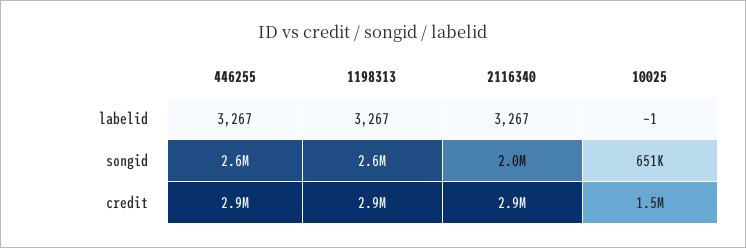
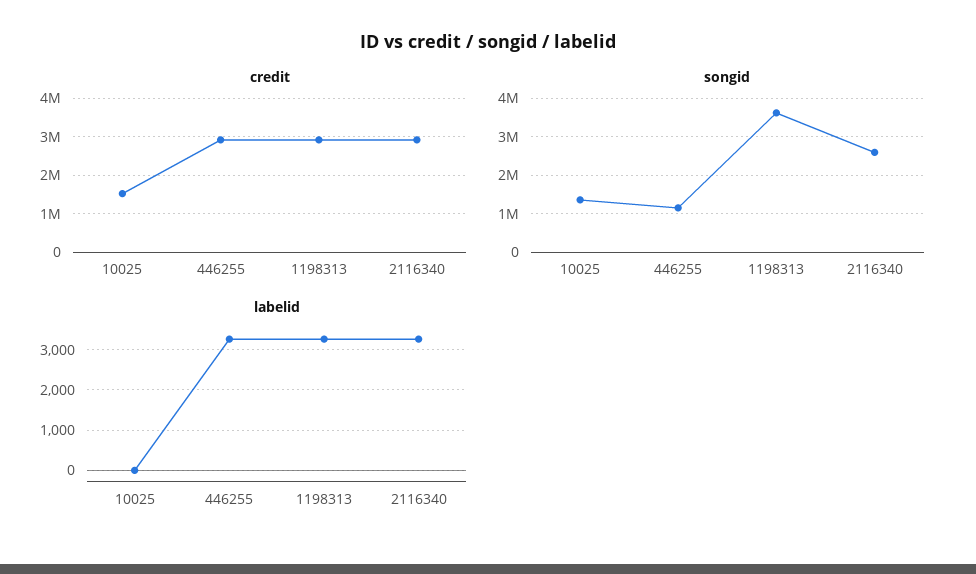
songid, 446255: 2600000 -> 1200000
songid, 1198313: 2600000 -> 3600000
songid, 2116340: 2000000 -> 2600000
songid, 10025: 651000 -> 1400000

